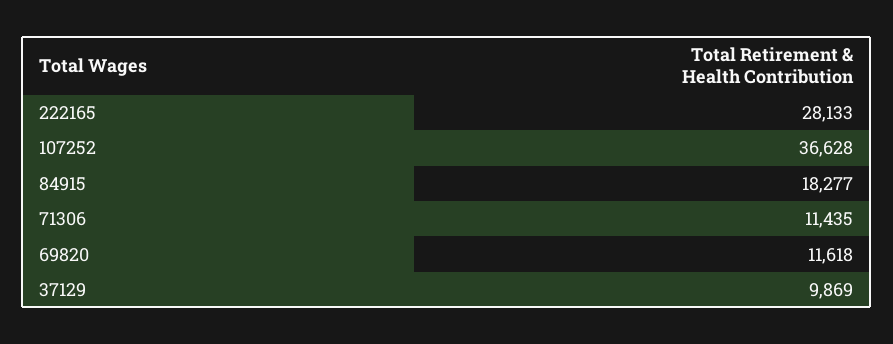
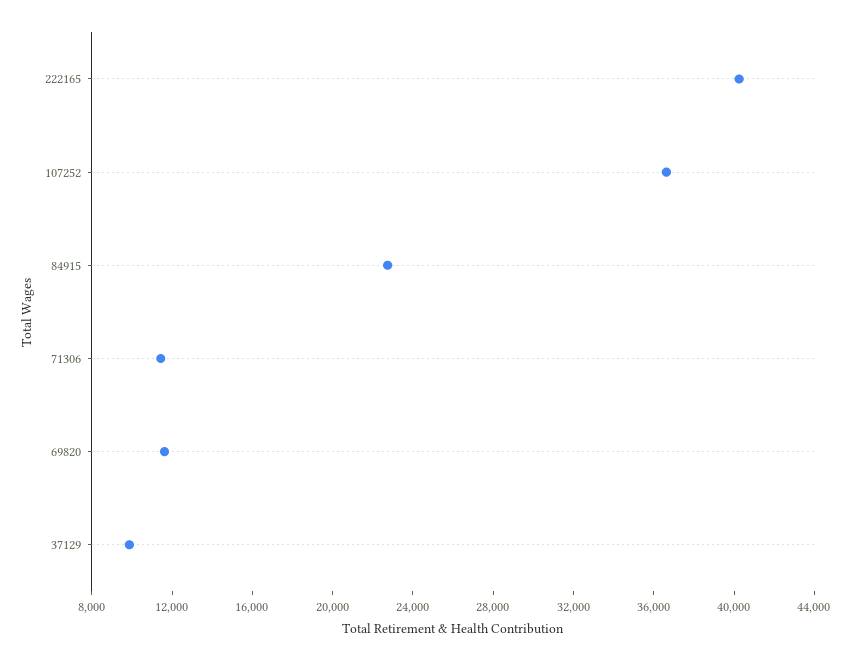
222165: 28133 -> 40000
84915: 18277 -> 23000

